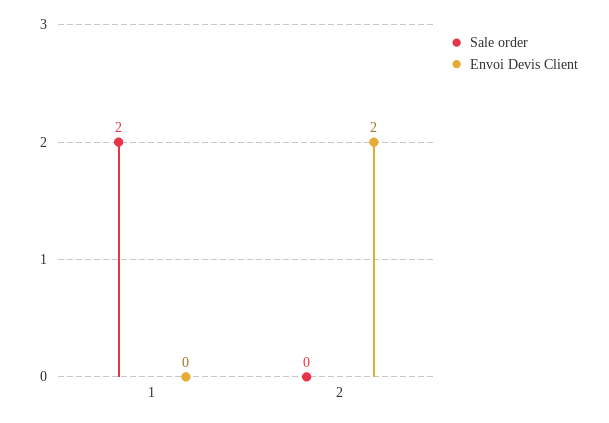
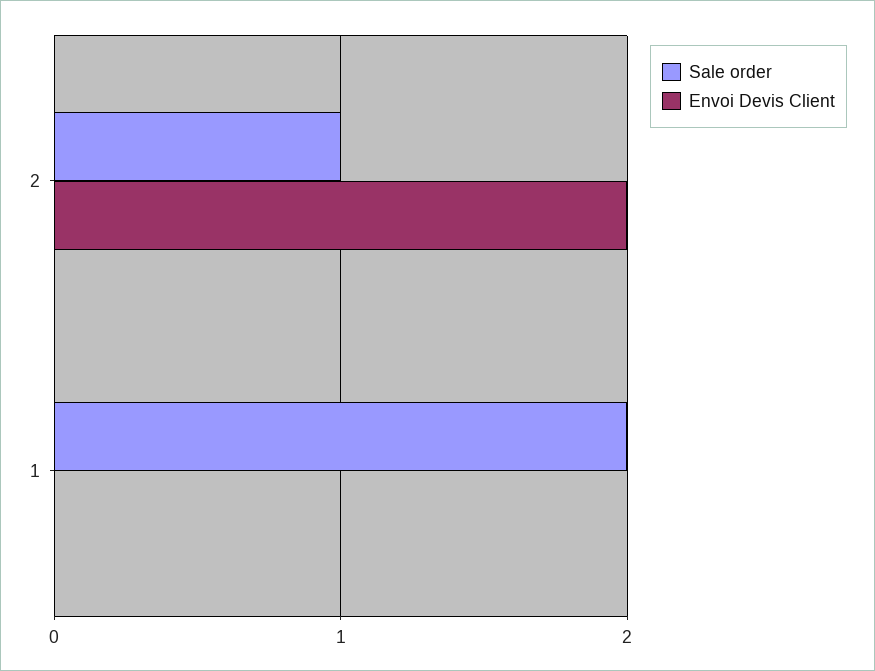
Sale order, 2: 0 -> 1

